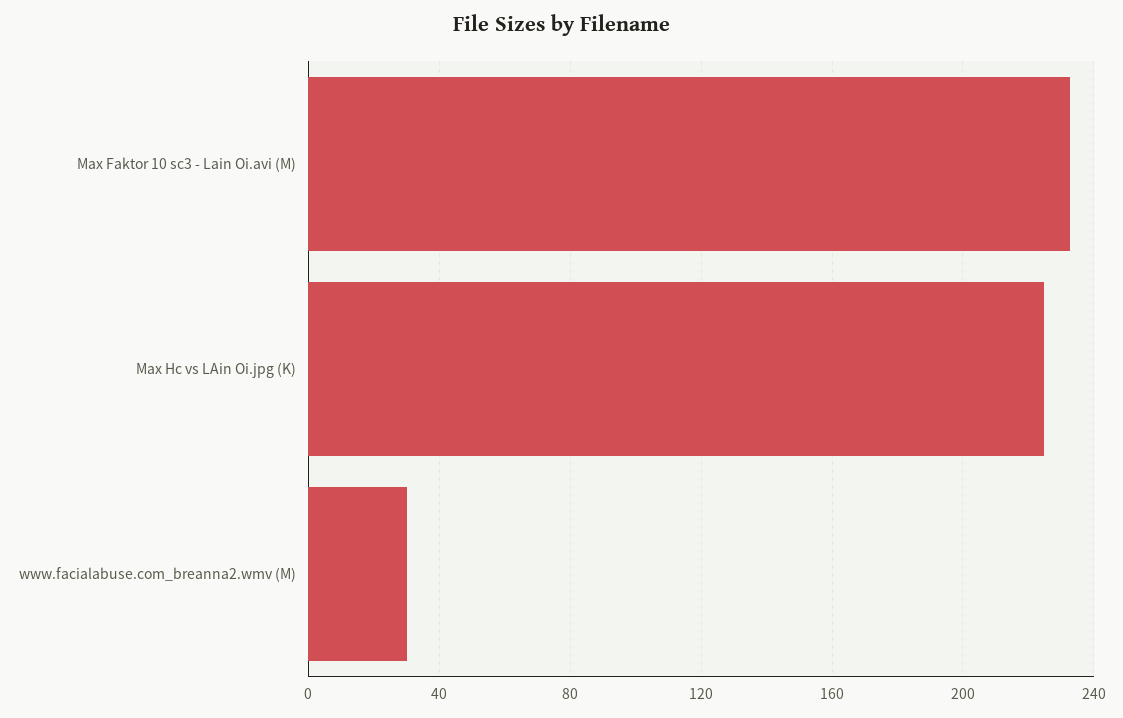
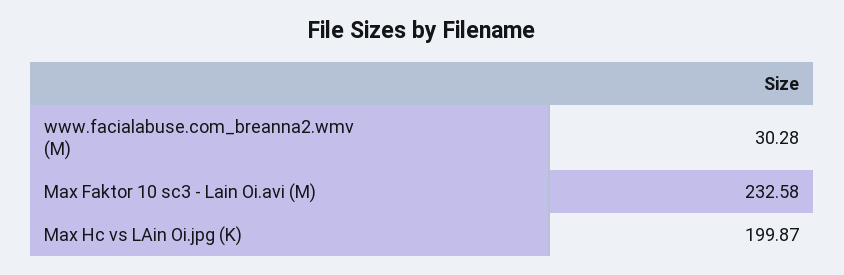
Max Hc vs LAin Oi.jpg (K): 225 -> 199.87

